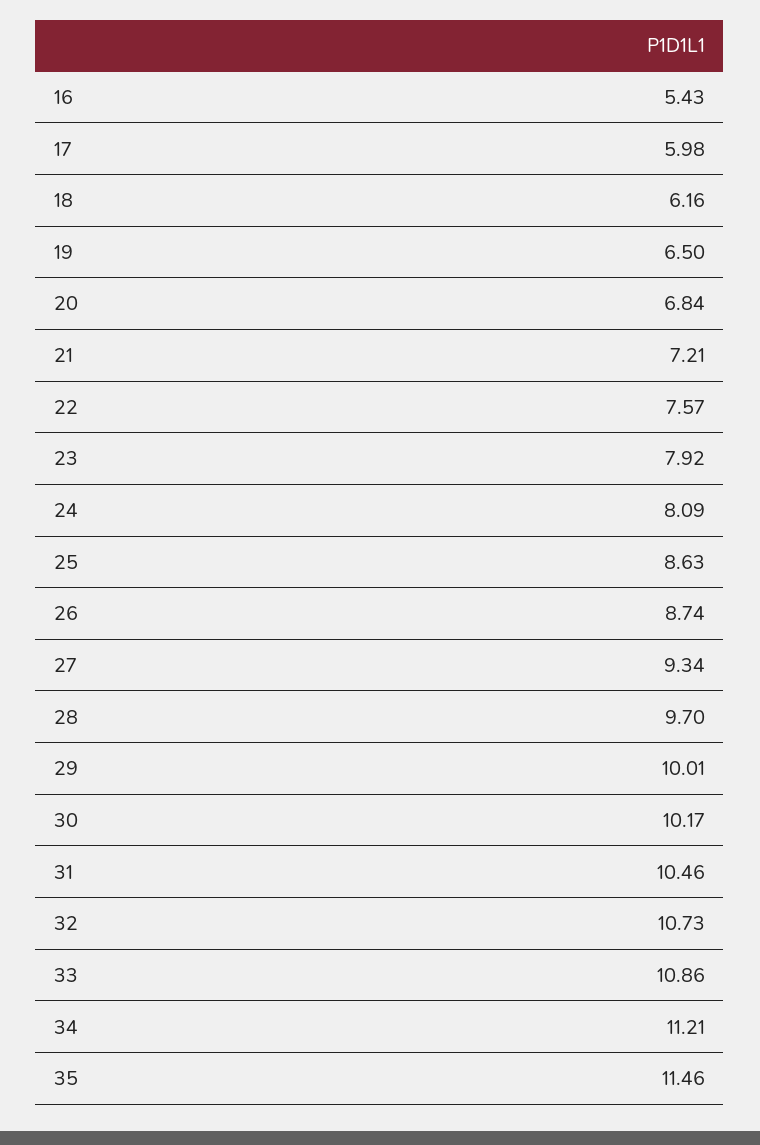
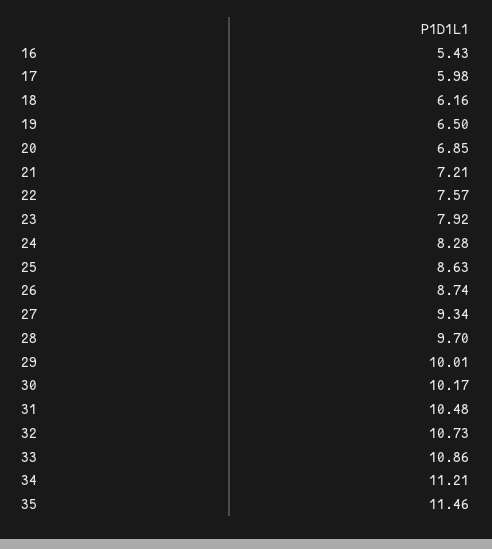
20: 6.84 -> 6.85
24: 8.09 -> 8.28
31: 10.46 -> 10.48

